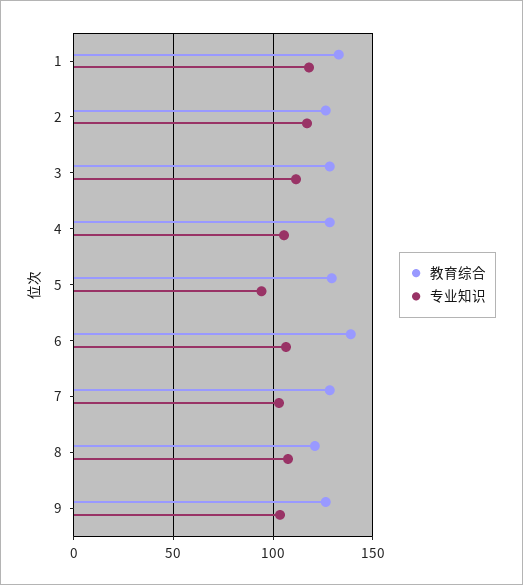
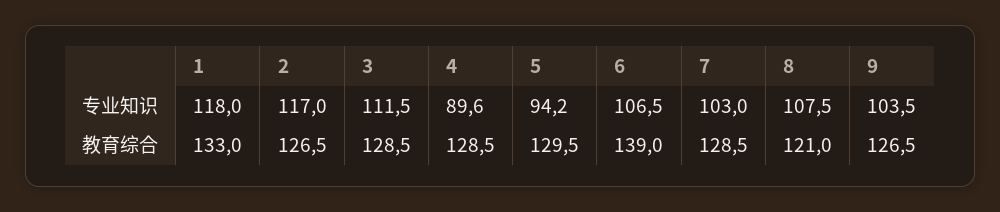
专业知识, 4: 105 -> 89.6

